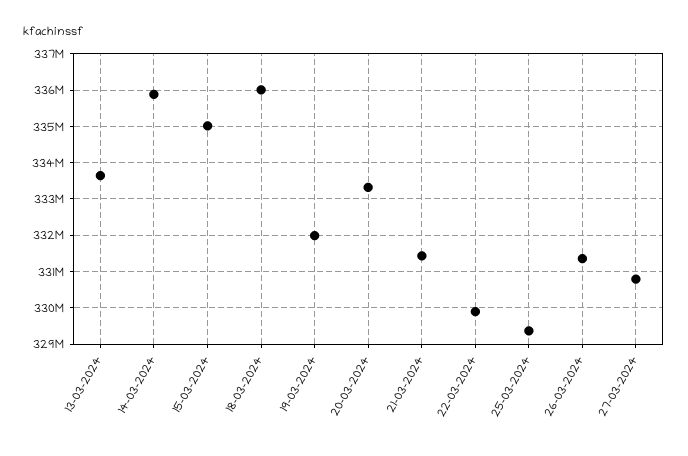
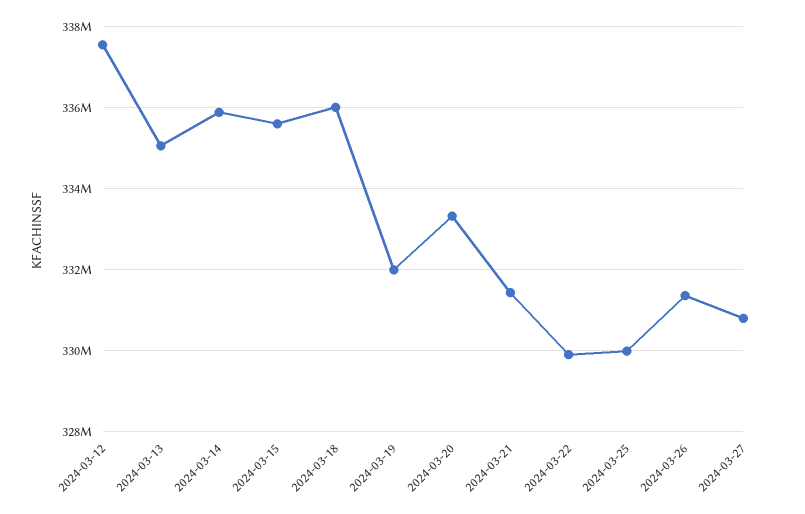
13-03-2024: 333600000 -> 335000000
15-03-2024: 335000000 -> 335600000
25-03-2024: 329400000 -> 330000000
2024-03-12: none -> 337600000

